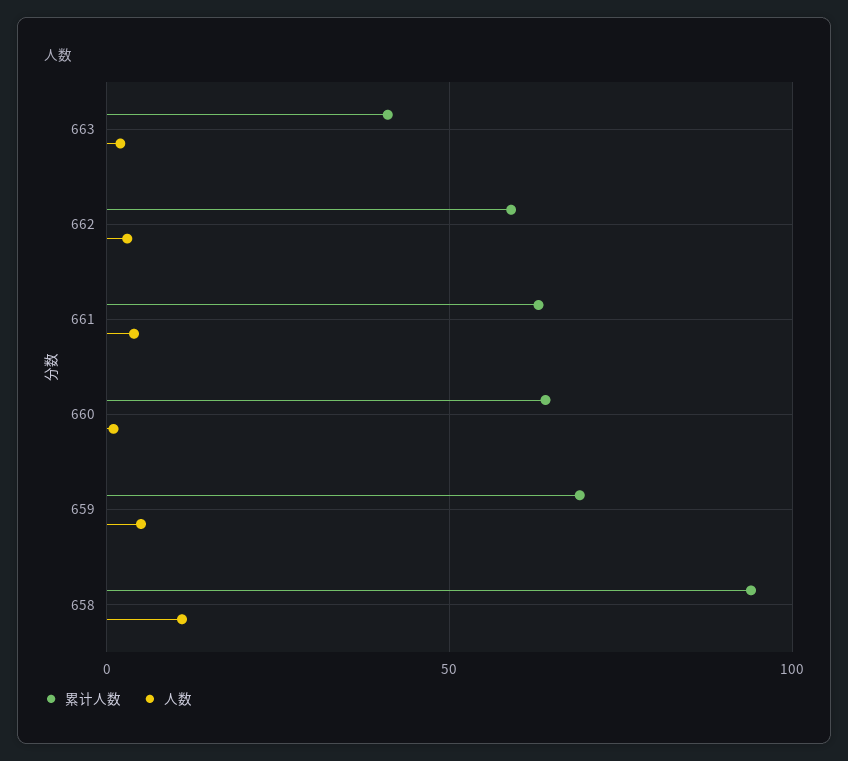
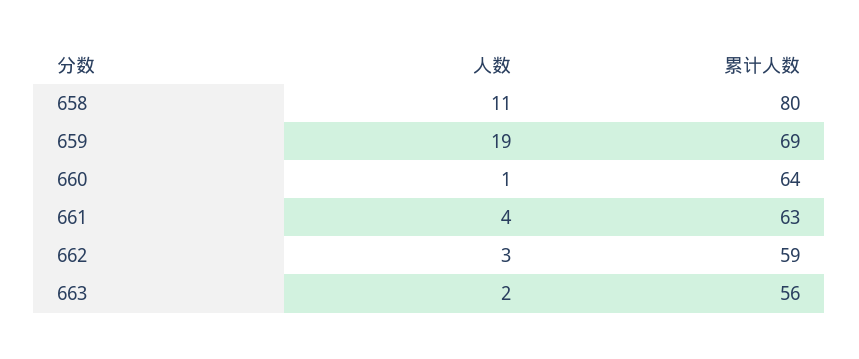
累计人数, 663: 40 -> 56
人数, 659: 5 -> 19
累计人数, 658: 95 -> 80

